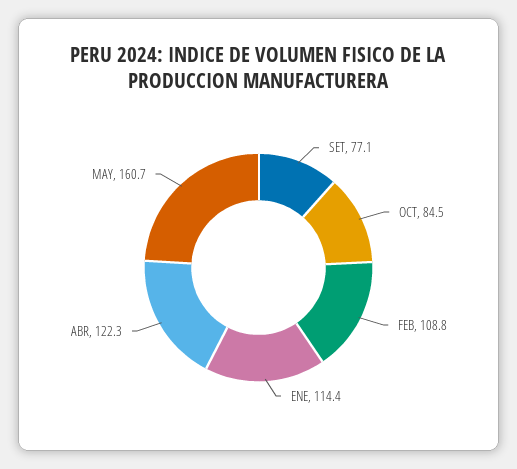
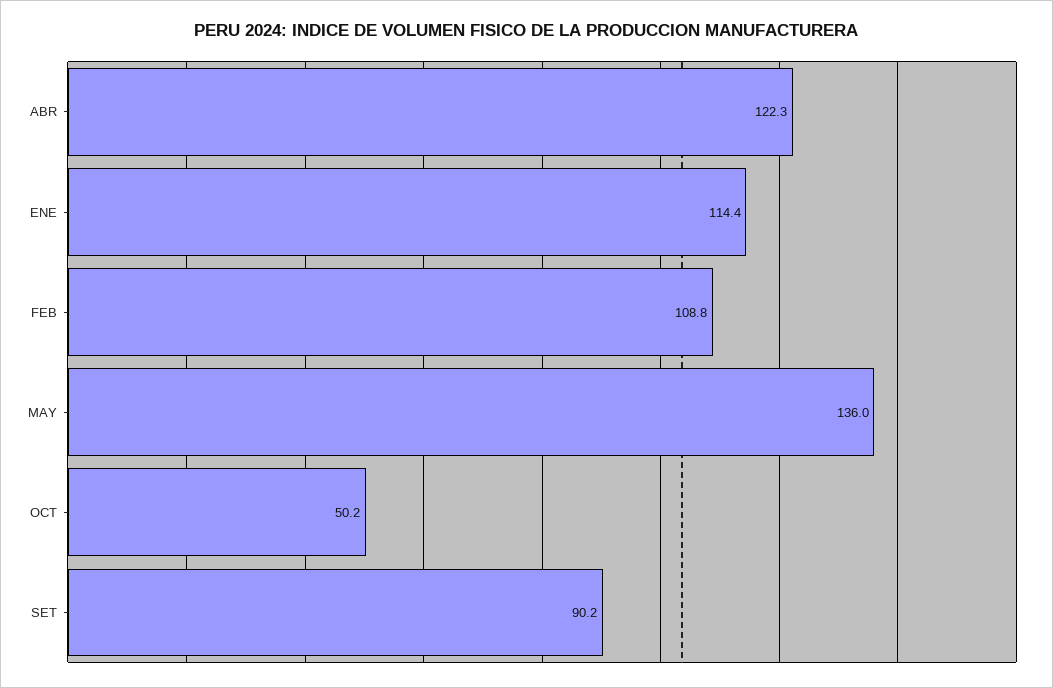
SET: 77.1 -> 90.2
OCT: 84.5 -> 50.2
MAY: 160.7 -> 136

